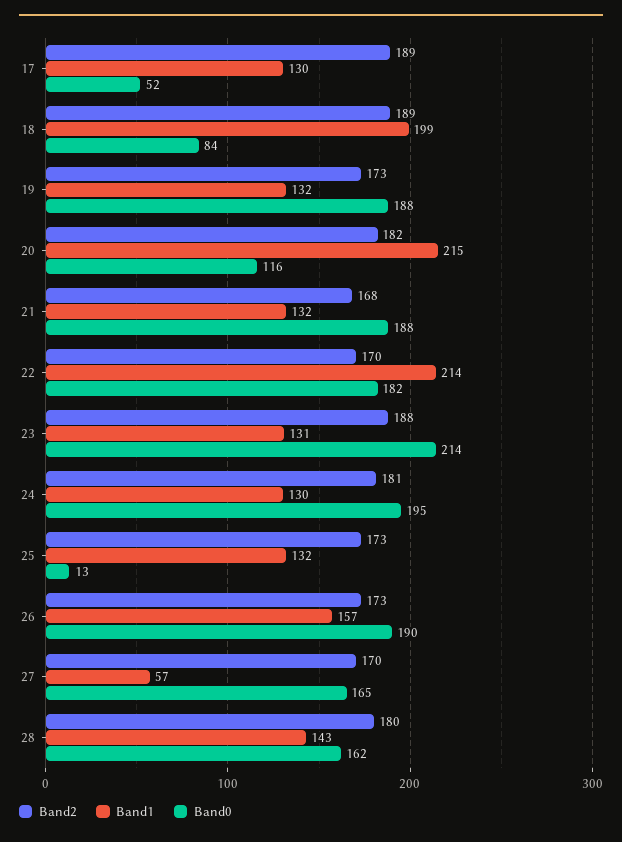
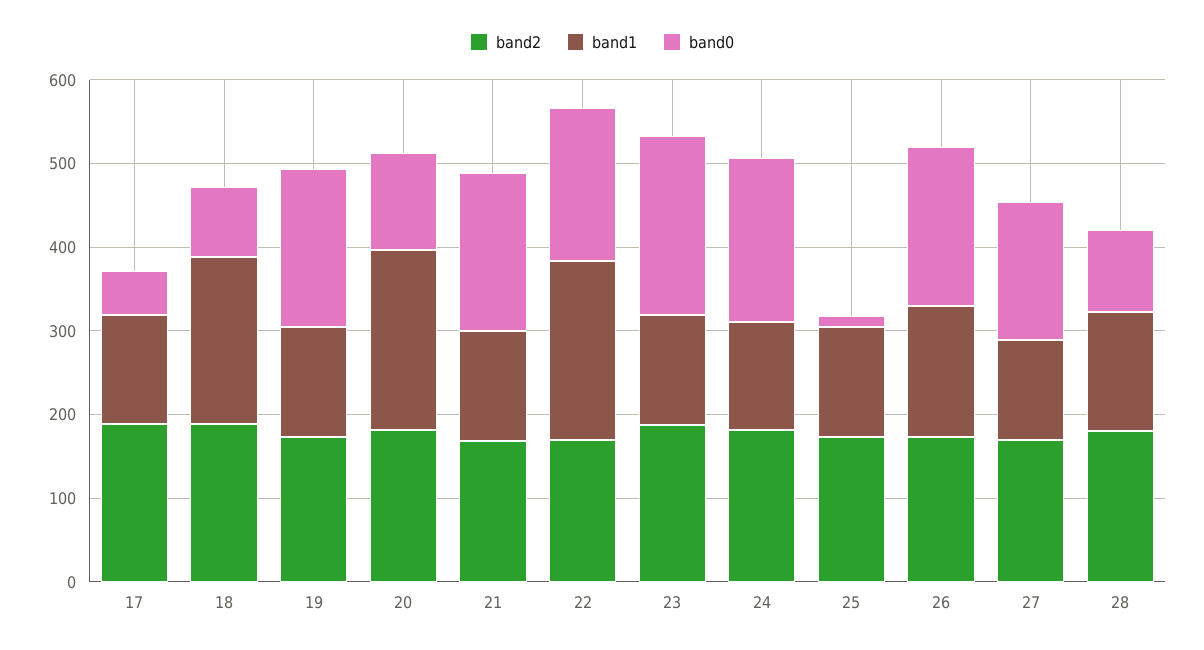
Band1, 27: 57 -> 120
Band0, 28: 162 -> 100

